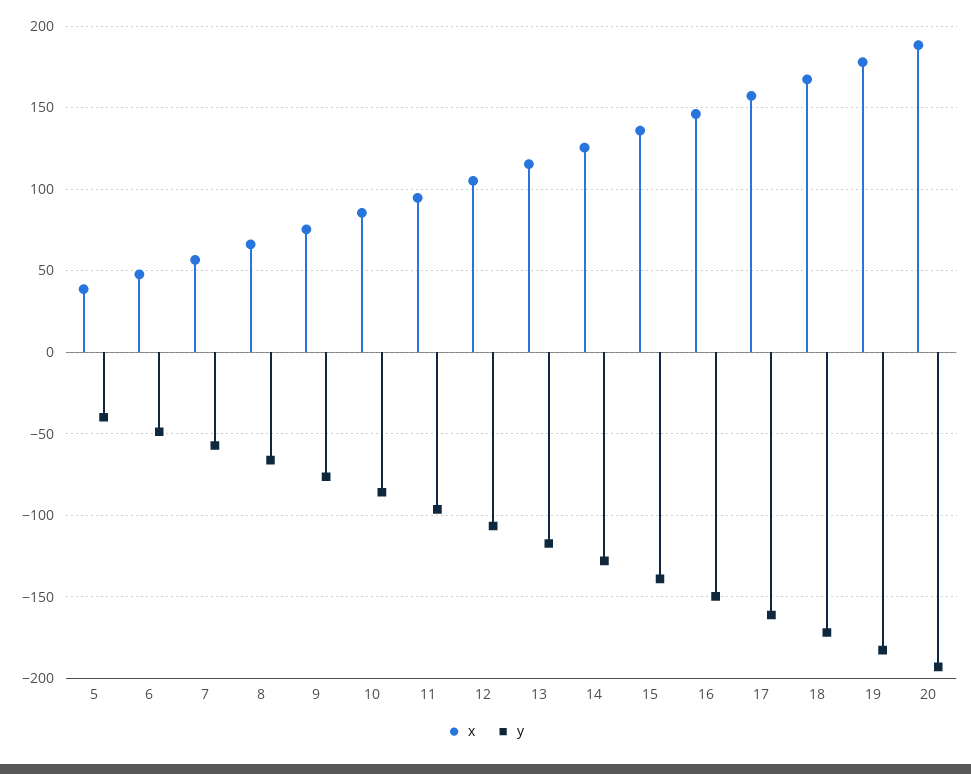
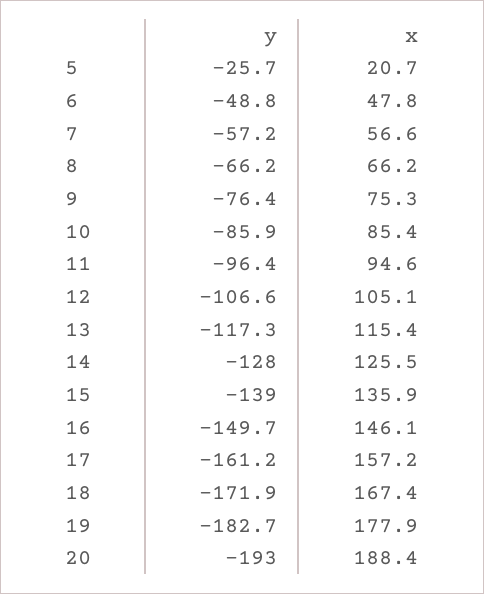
x, 5: 40 -> 20.7
y, 5: -40 -> -25.7

